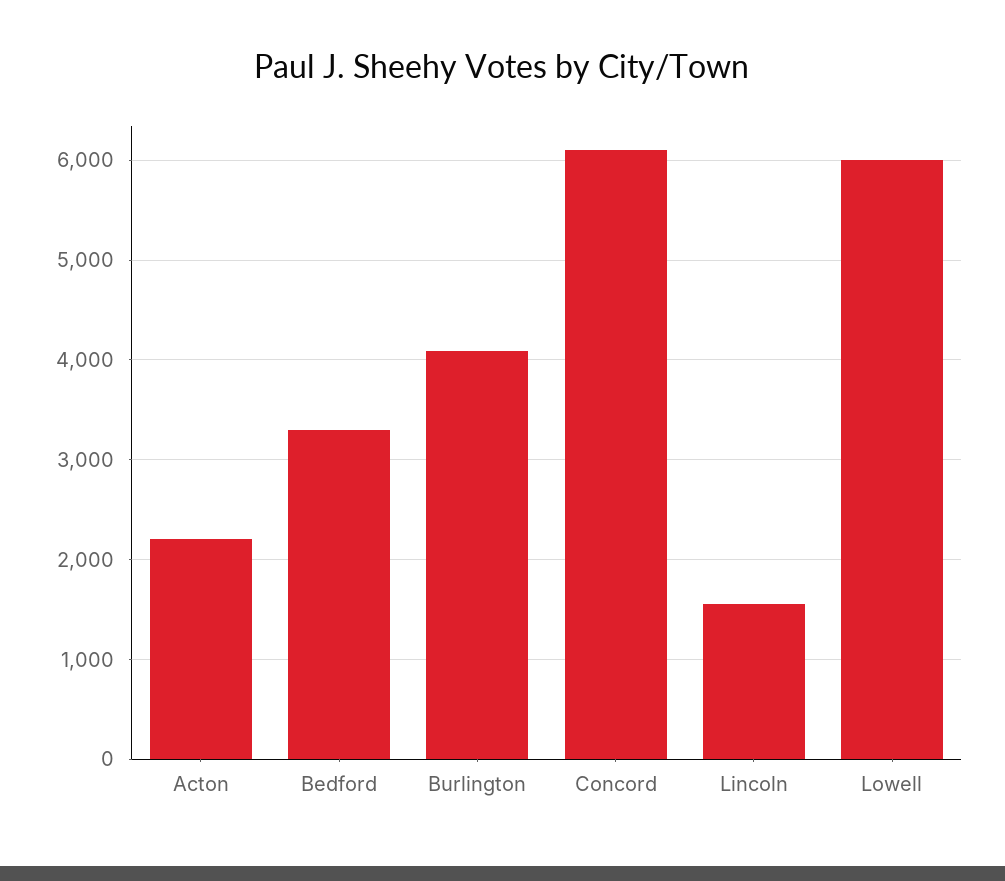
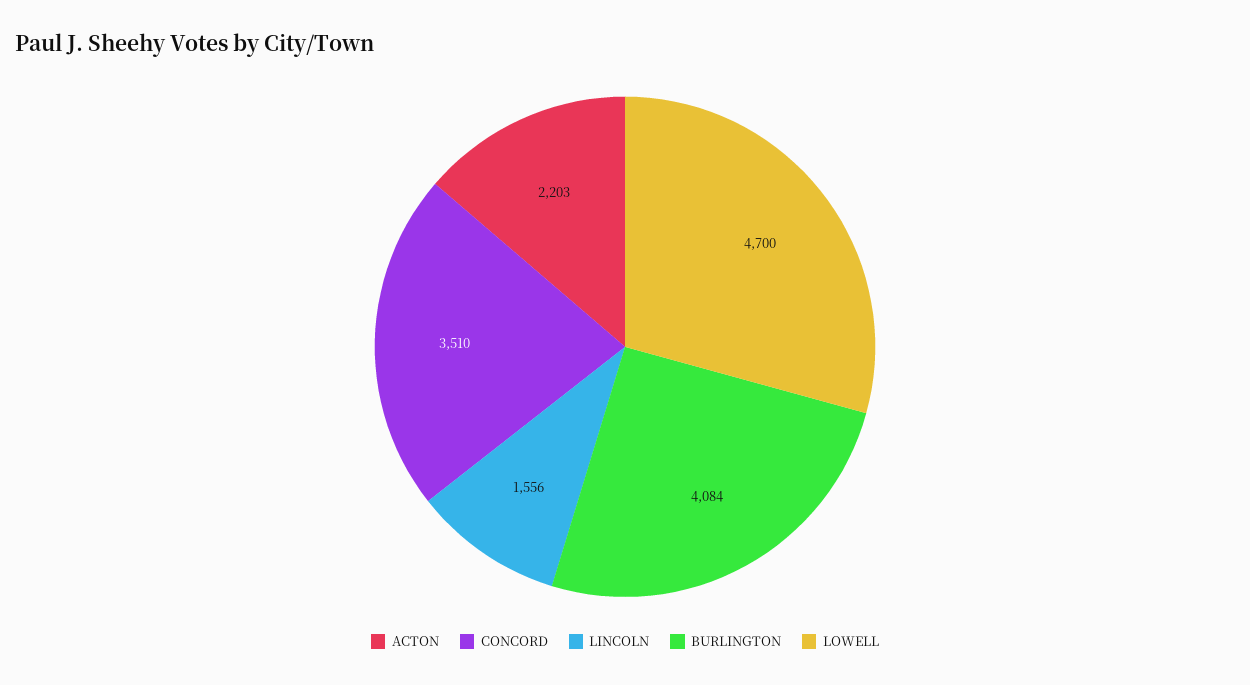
Bedford: 3300 -> none
Concord: 6100 -> 3510
Lowell: 6000 -> 4700

